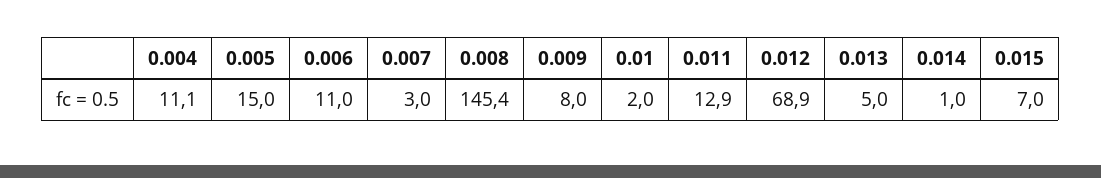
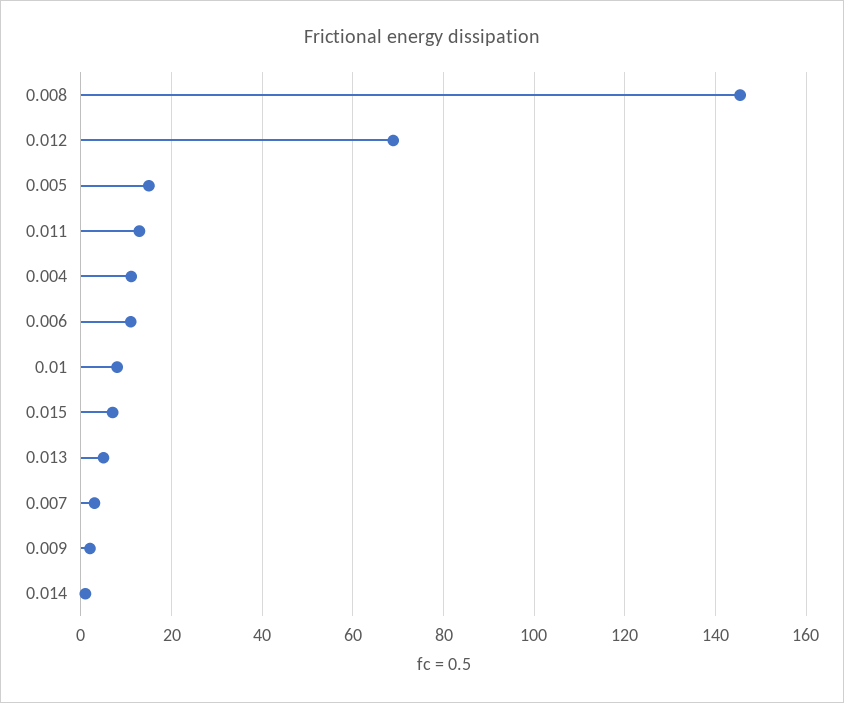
0.009: 8 -> 2
0.01: 2 -> 8

